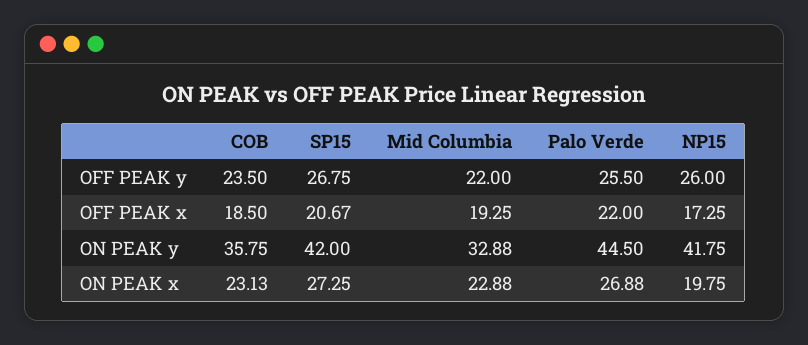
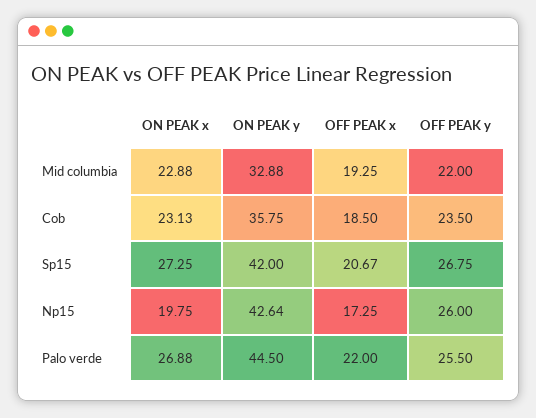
NP15, ON PEAK y: 41.75 -> 42.64

